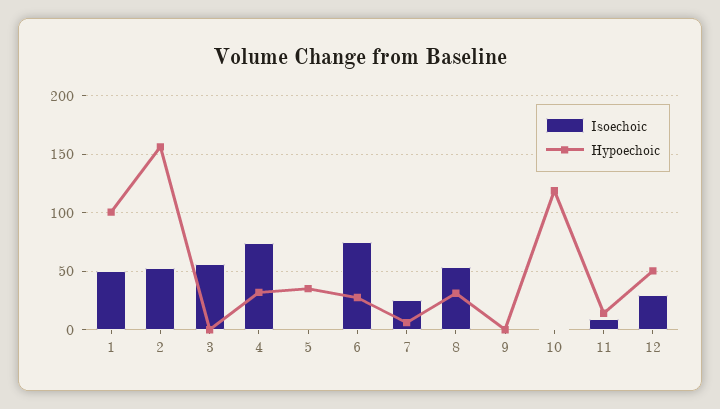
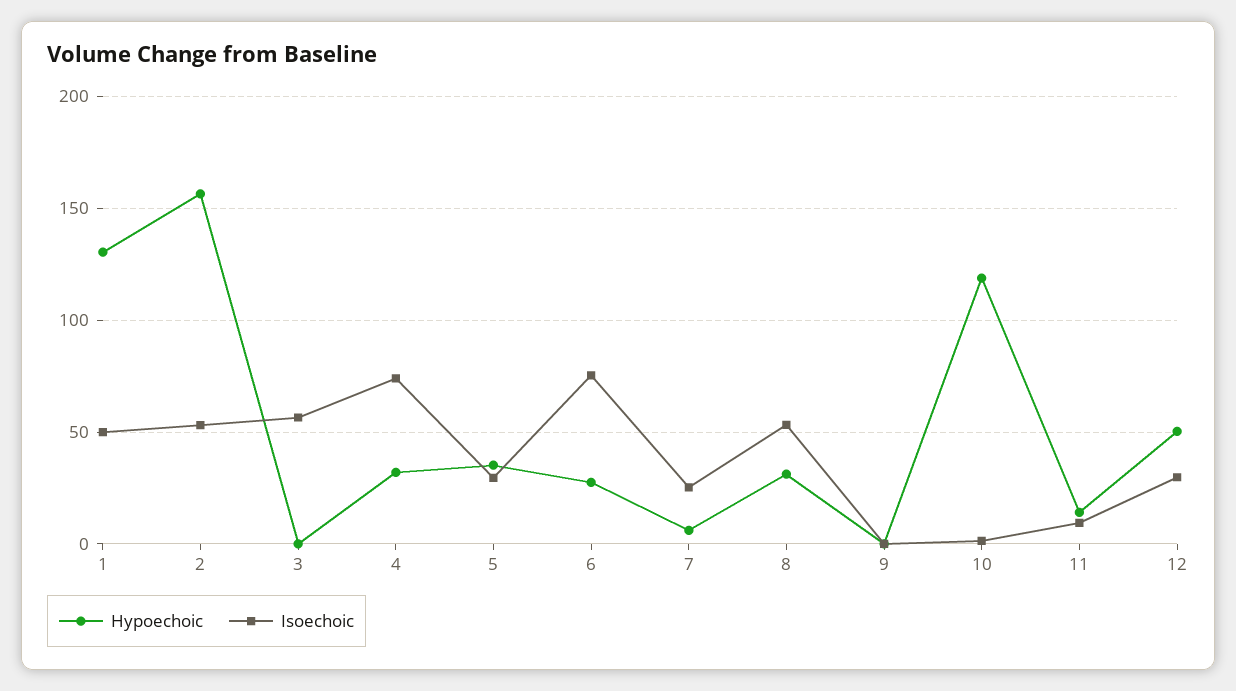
Hypoechoic, 1: 100 -> 130
Isoechoic, 5: 0 -> 30

